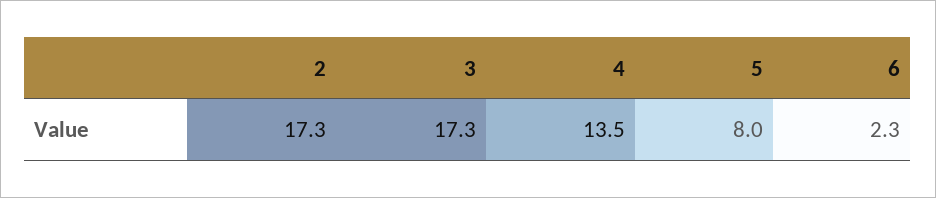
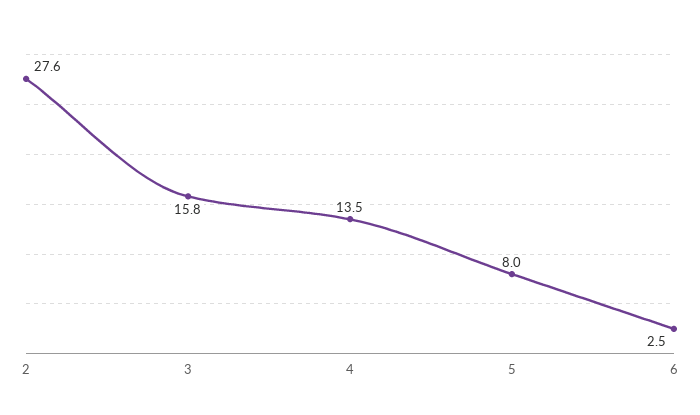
2: 17.3 -> 27.6
3: 17.3 -> 15.8
6: 2.3 -> 2.5

